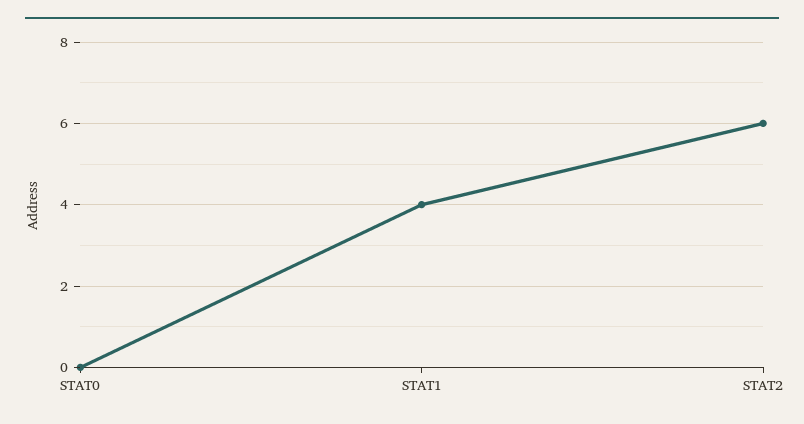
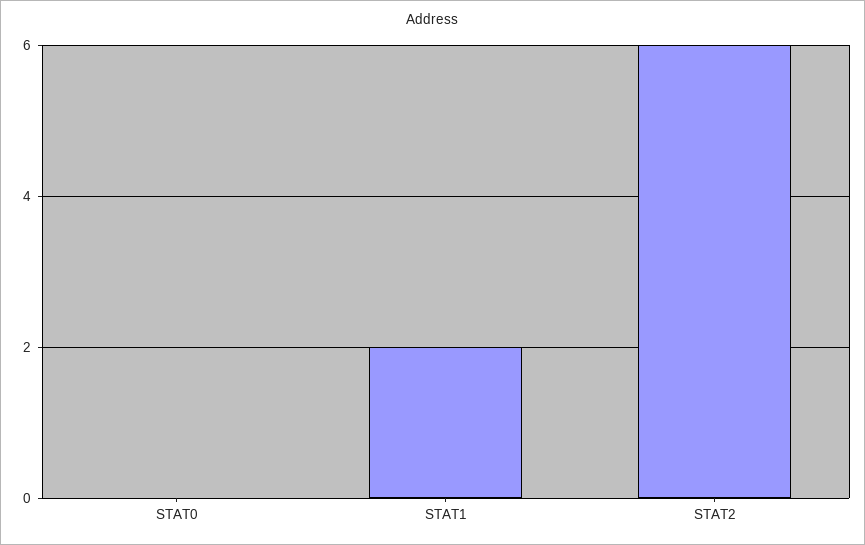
STAT1: 4 -> 2

